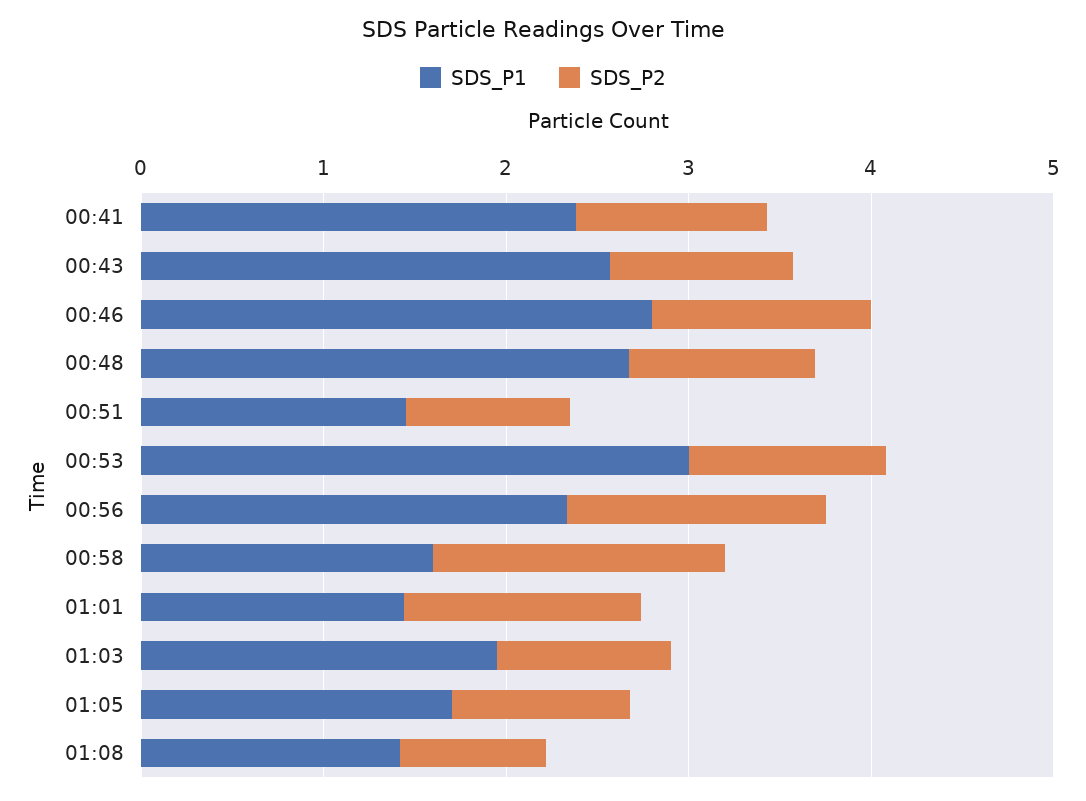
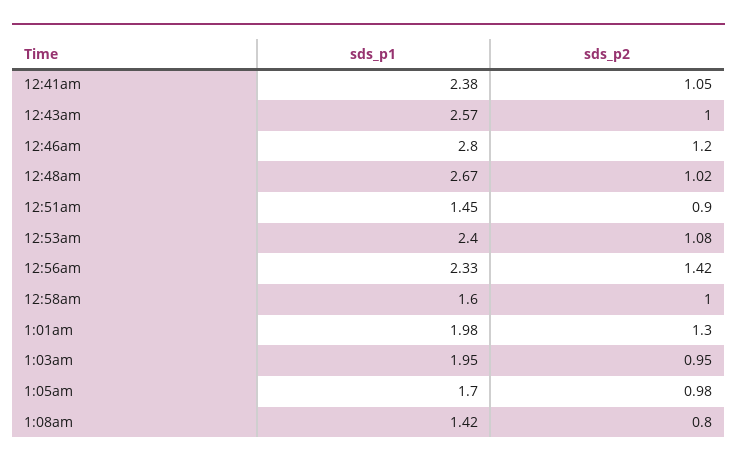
SDS_P1, 00:53: 3 -> 2.4
SDS_P2, 00:58: 1.6 -> 1
SDS_P1, 01:01: 1.4 -> 1.98

